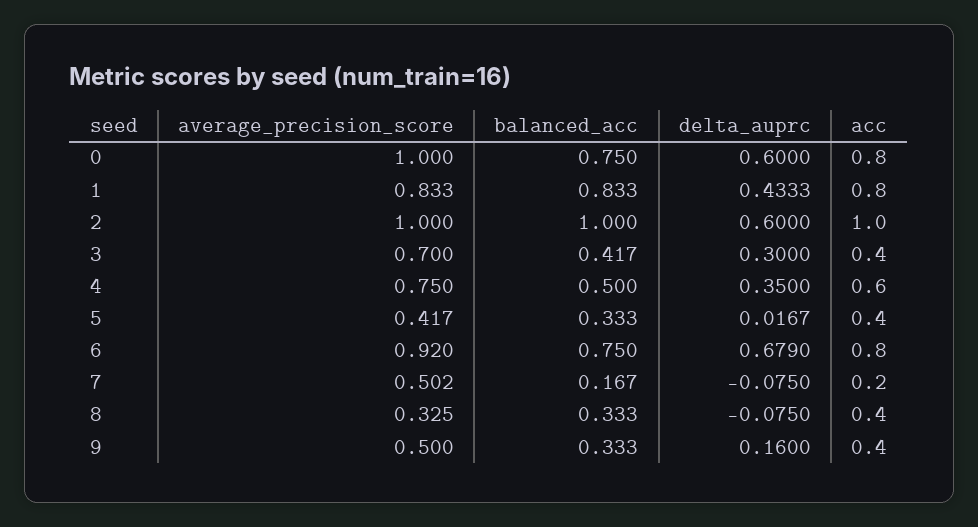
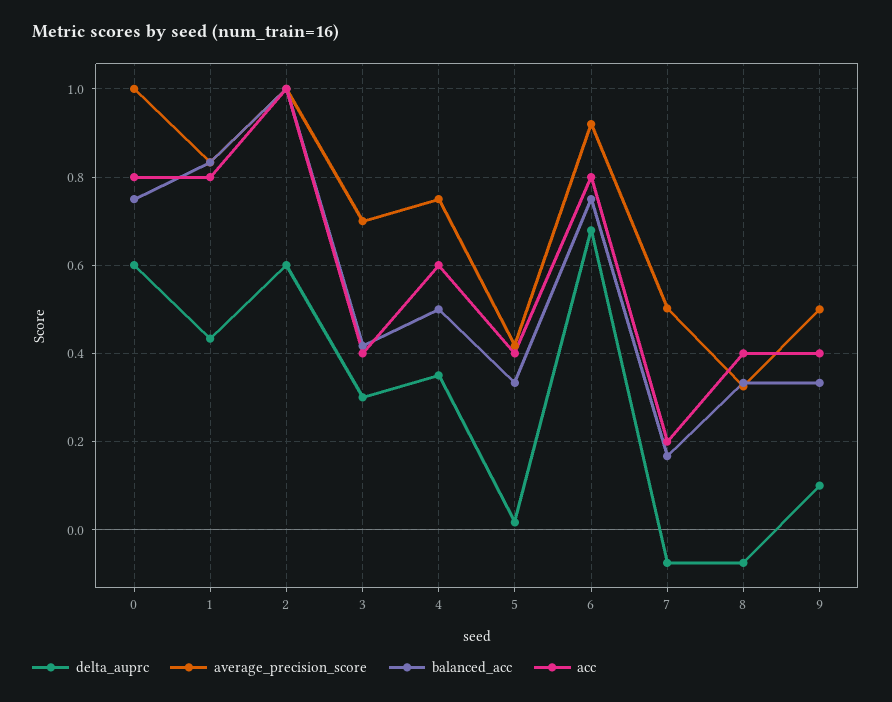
delta_auprc, 9: 0.16 -> 0.1

